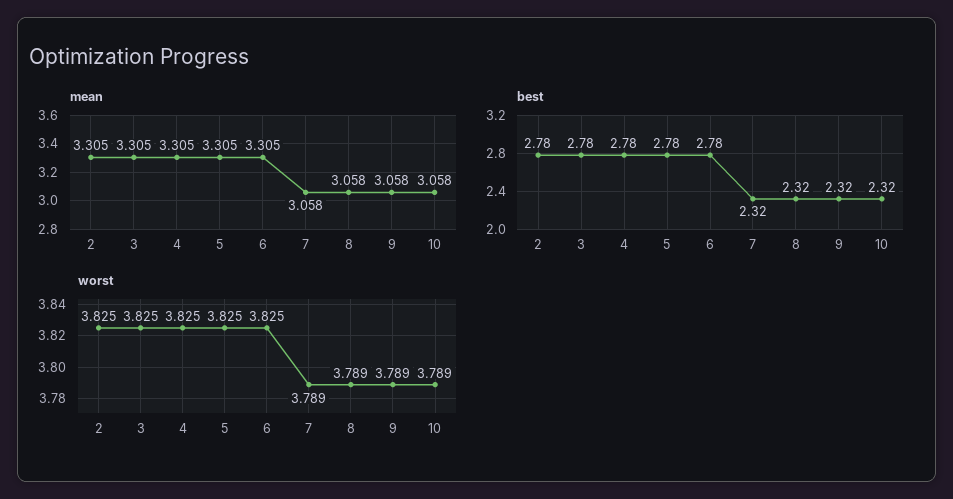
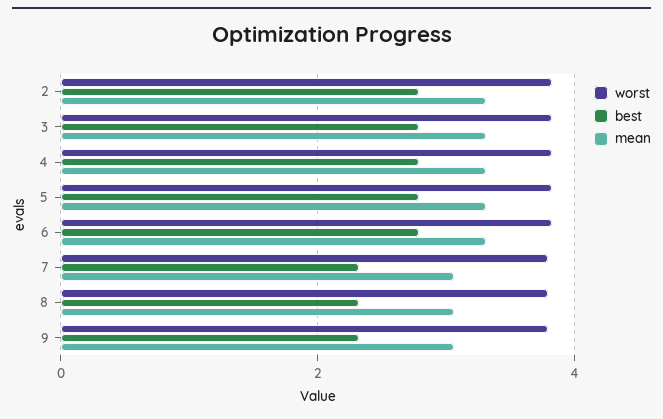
mean, 10: 3.058 -> none
best, 10: 2.32 -> none
worst, 10: 3.789 -> none

